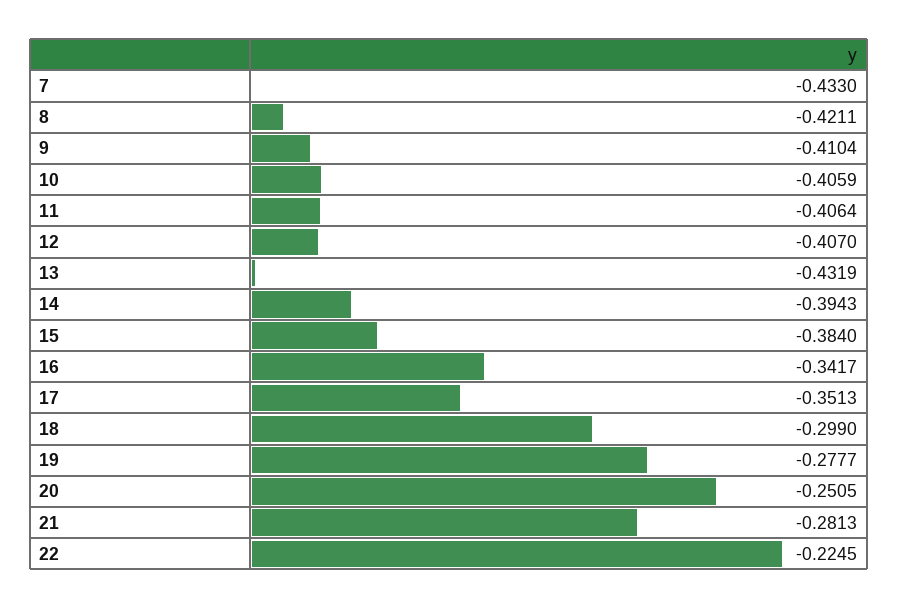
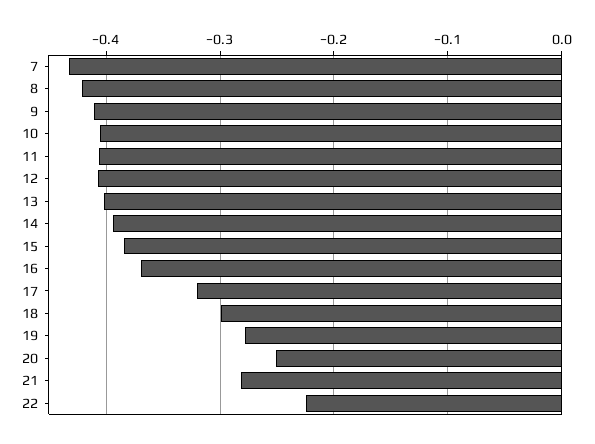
13: -0.4319 -> -0.4
16: -0.3417 -> -0.37
17: -0.3513 -> -0.32

